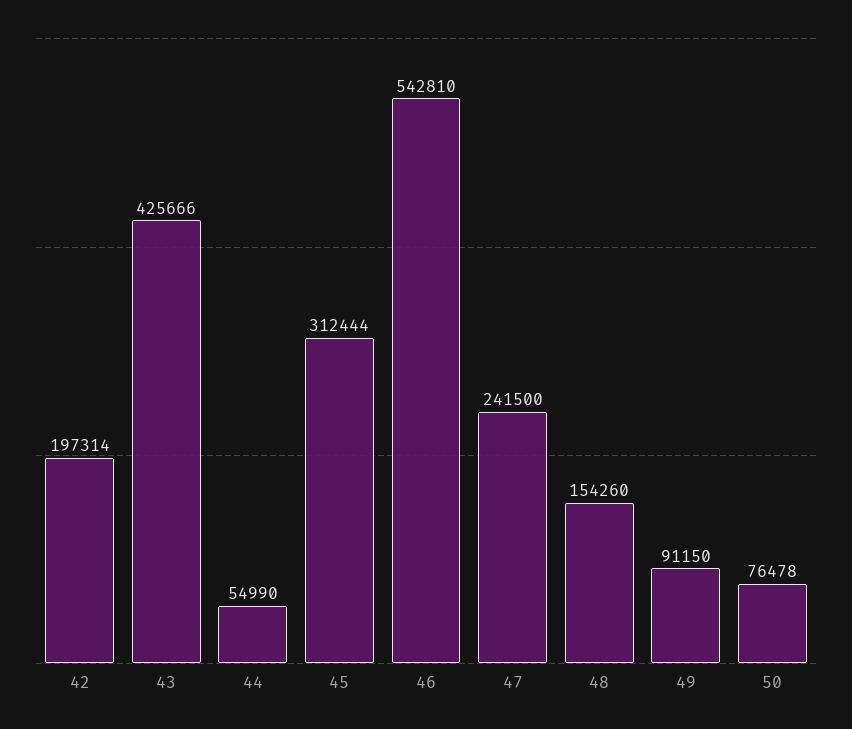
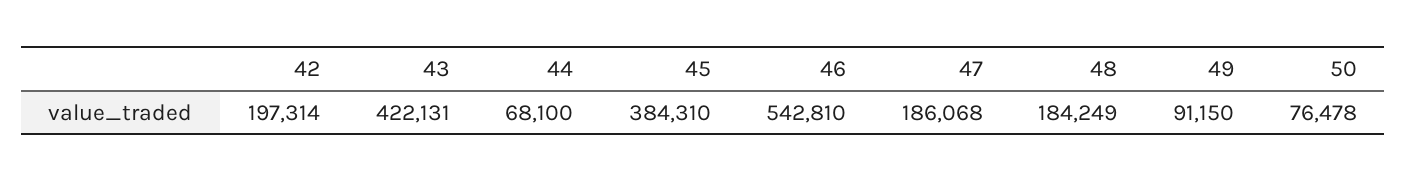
43: 425666 -> 422131
44: 54990 -> 68100
45: 312444 -> 384310
47: 241500 -> 186068
48: 154260 -> 184249

